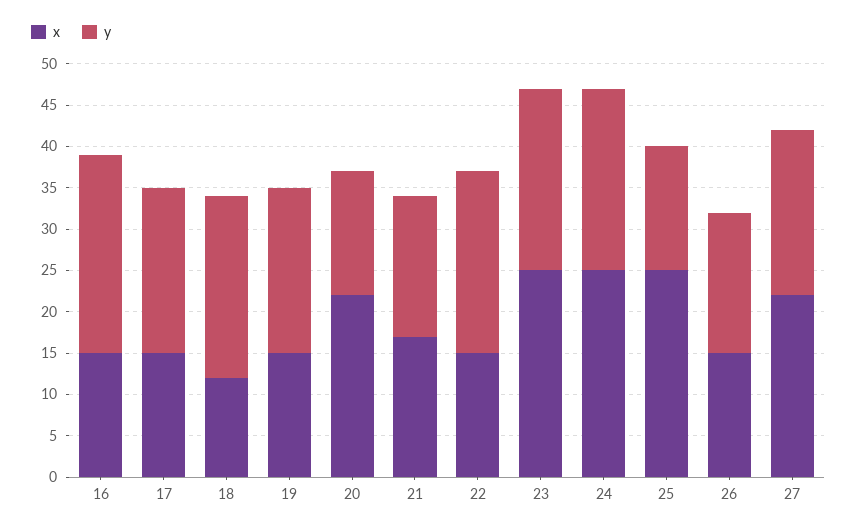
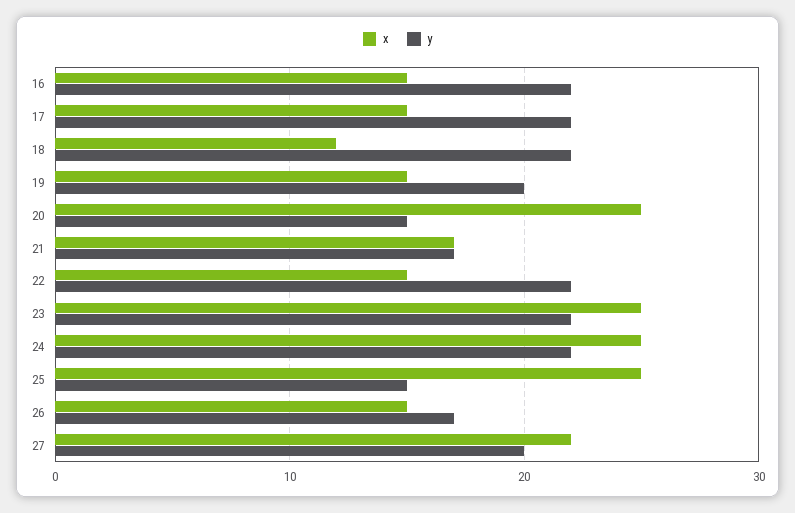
y, 16: 24 -> 22
y, 17: 20 -> 22
x, 20: 22 -> 25

